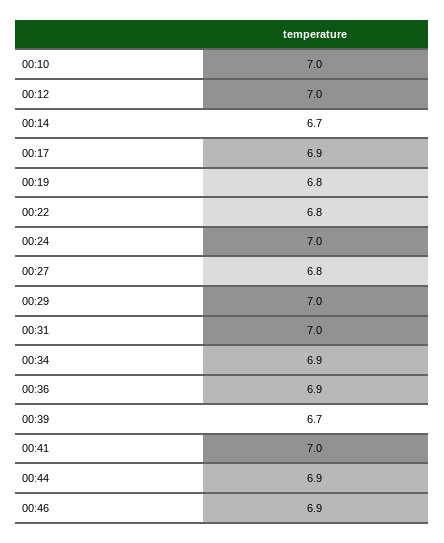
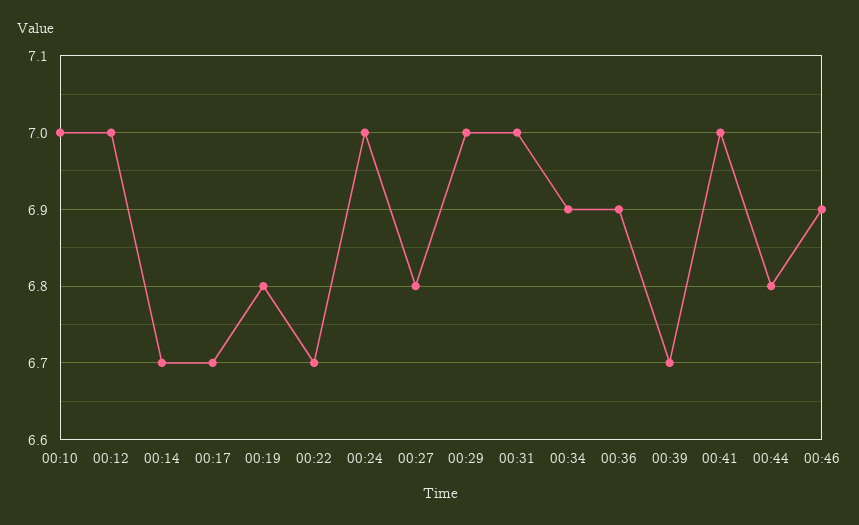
00:17: 6.9 -> 6.7
00:22: 6.8 -> 6.7
00:44: 6.9 -> 6.8

